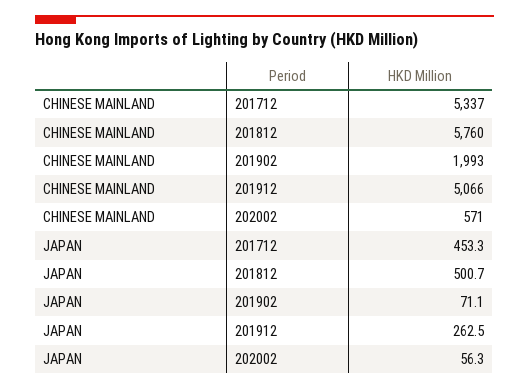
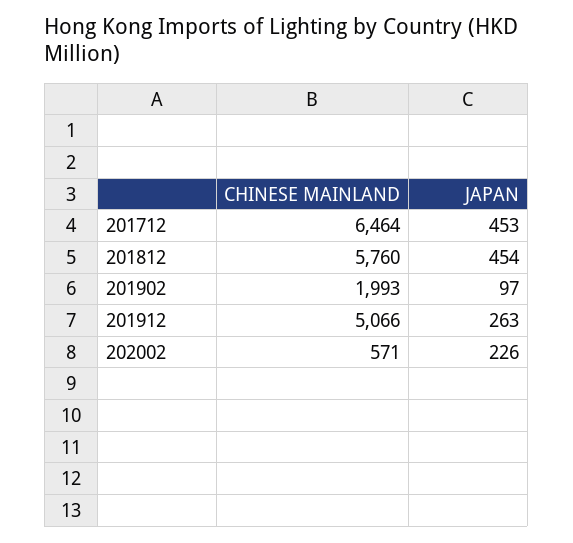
CHINESE MAINLAND, 201712: 5337 -> 6464
JAPAN, 201812: 500.7 -> 454
JAPAN, 201902: 71.1 -> 97
JAPAN, 202002: 56.3 -> 226

